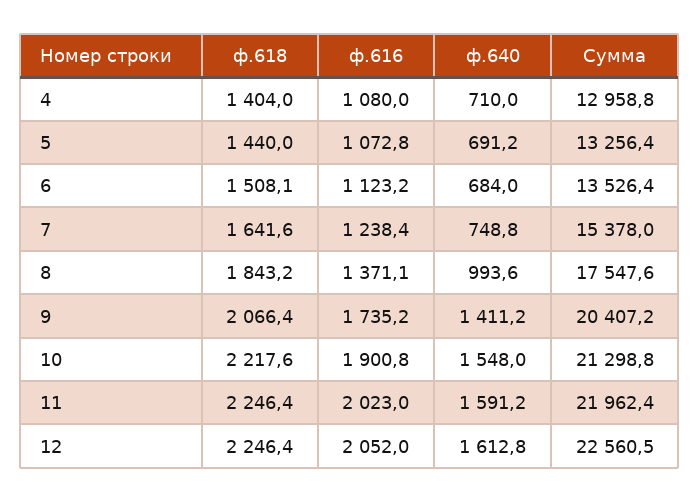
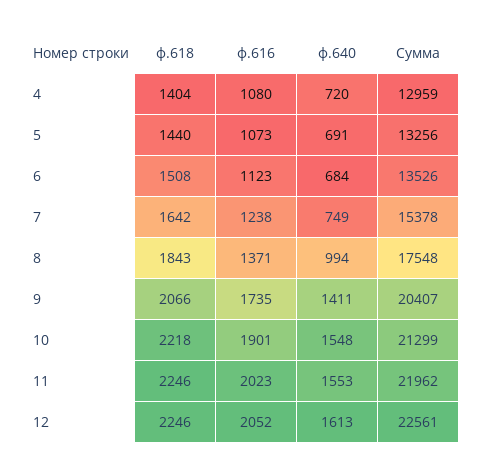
ф.640, 4: 710 -> 720
ф.640, 11: 1591.2 -> 1553

